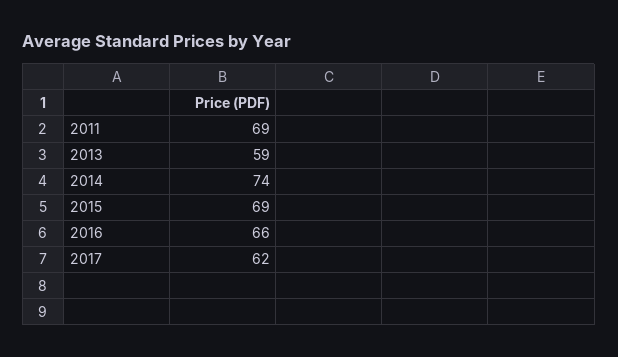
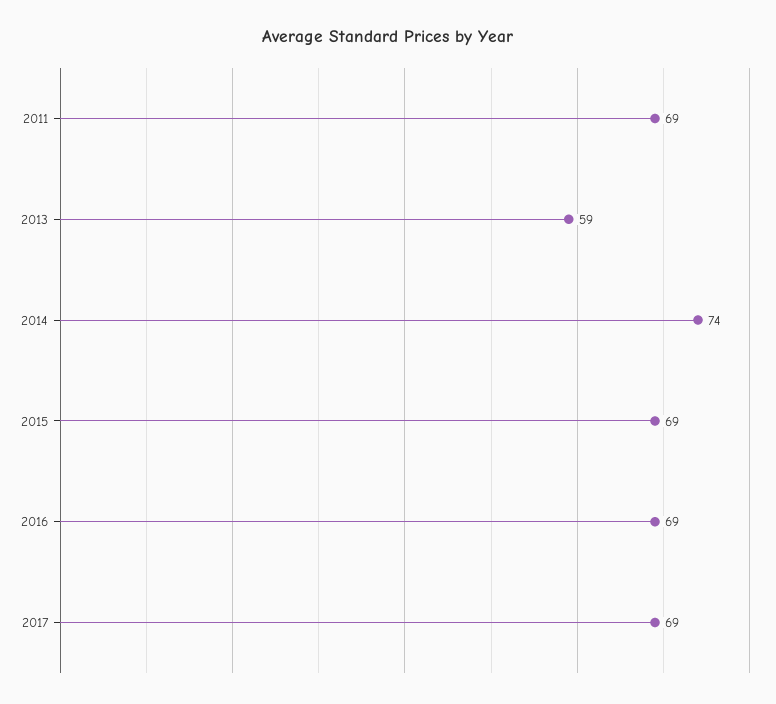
2016: 66 -> 69
2017: 62 -> 69

